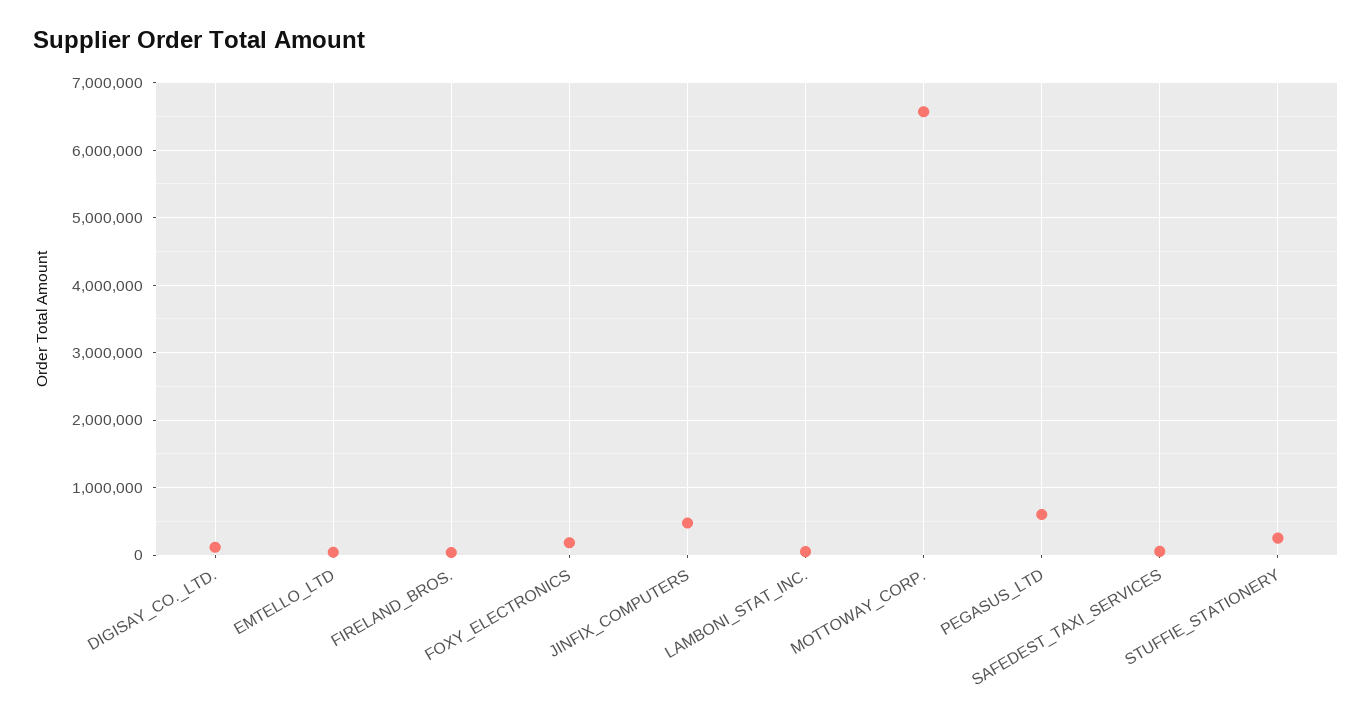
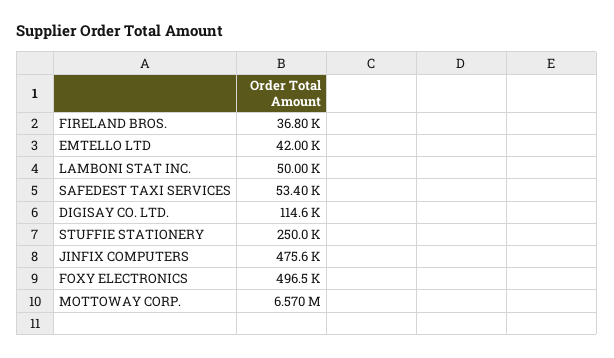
FOXY_ELECTRONICS: 200000 -> 496500
PEGASUS_LTD: 600000 -> none

